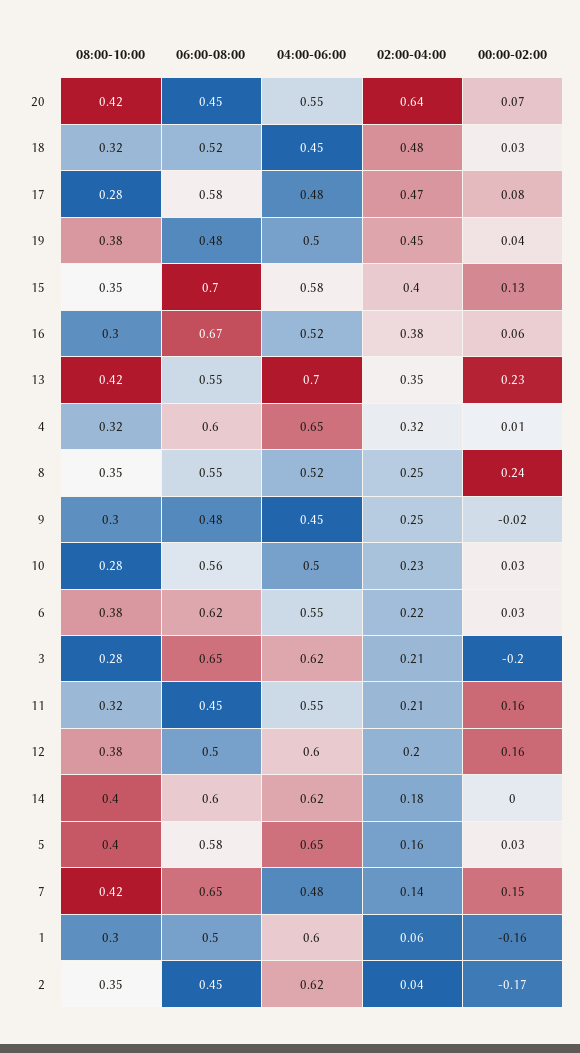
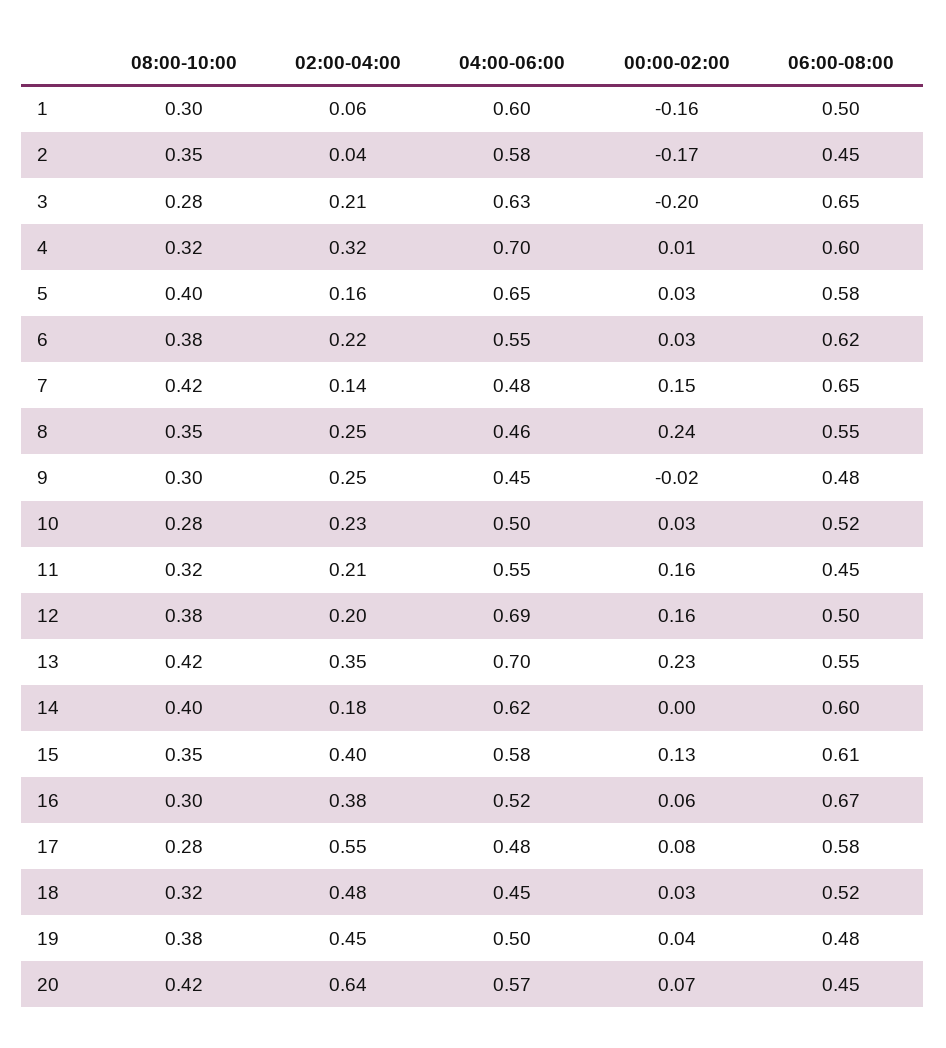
04:00-06:00, 20: 0.55 -> 0.57
02:00-04:00, 17: 0.47 -> 0.55
06:00-08:00, 15: 0.7 -> 0.61
04:00-06:00, 4: 0.65 -> 0.7
04:00-06:00, 8: 0.52 -> 0.46
06:00-08:00, 10: 0.56 -> 0.52
04:00-06:00, 3: 0.62 -> 0.63
04:00-06:00, 12: 0.6 -> 0.69
04:00-06:00, 2: 0.62 -> 0.58

